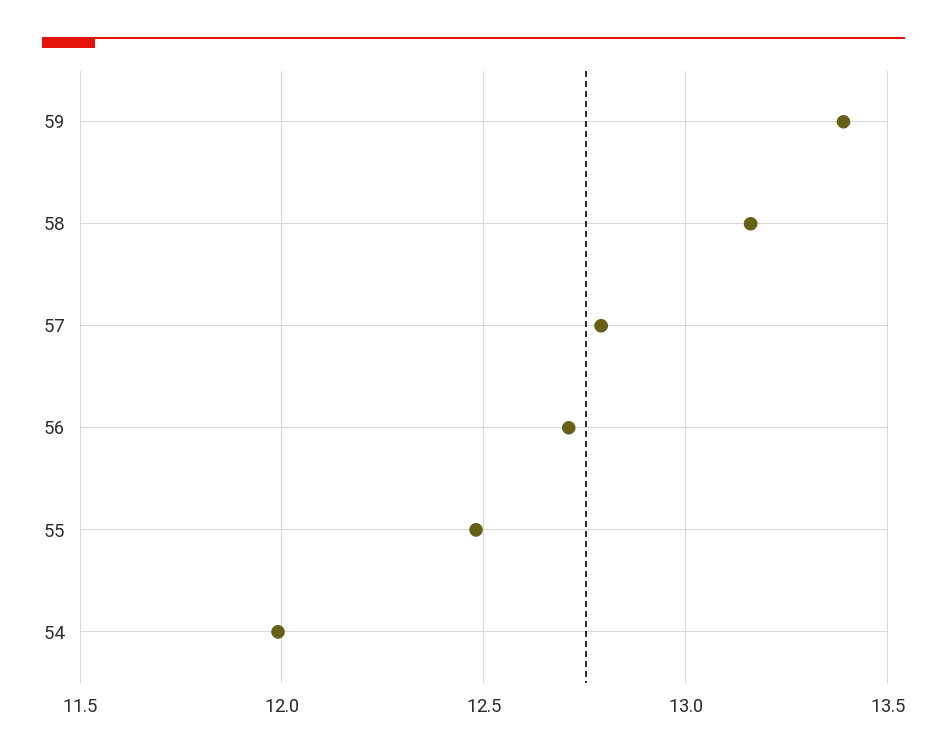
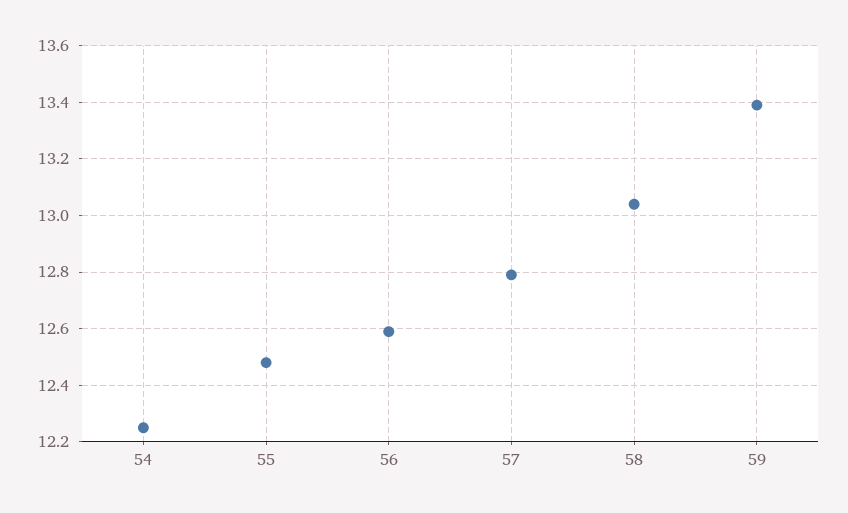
58: 13.15 -> 13.05
56: 12.7 -> 12.6
54: 12 -> 12.25

